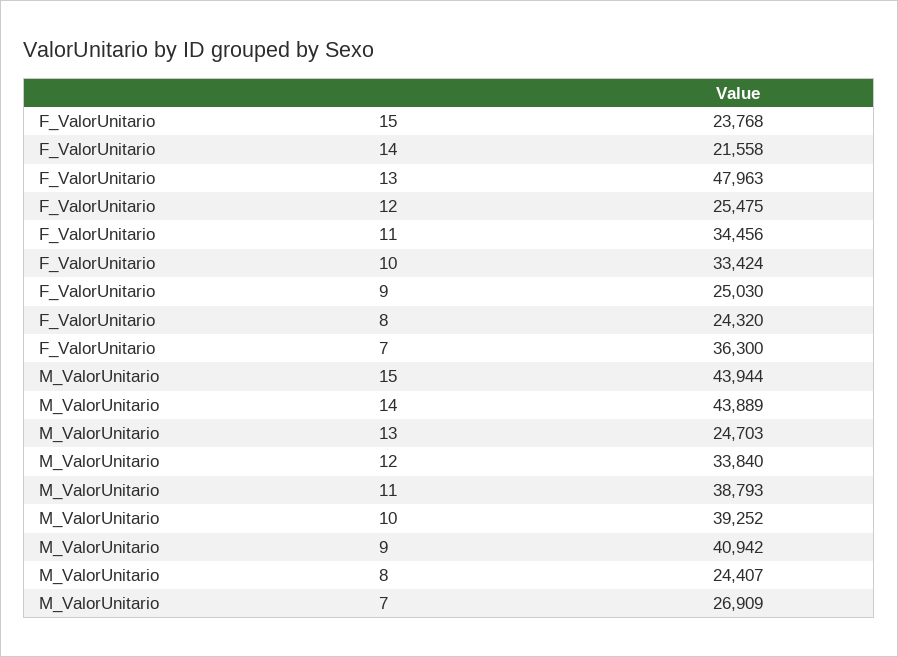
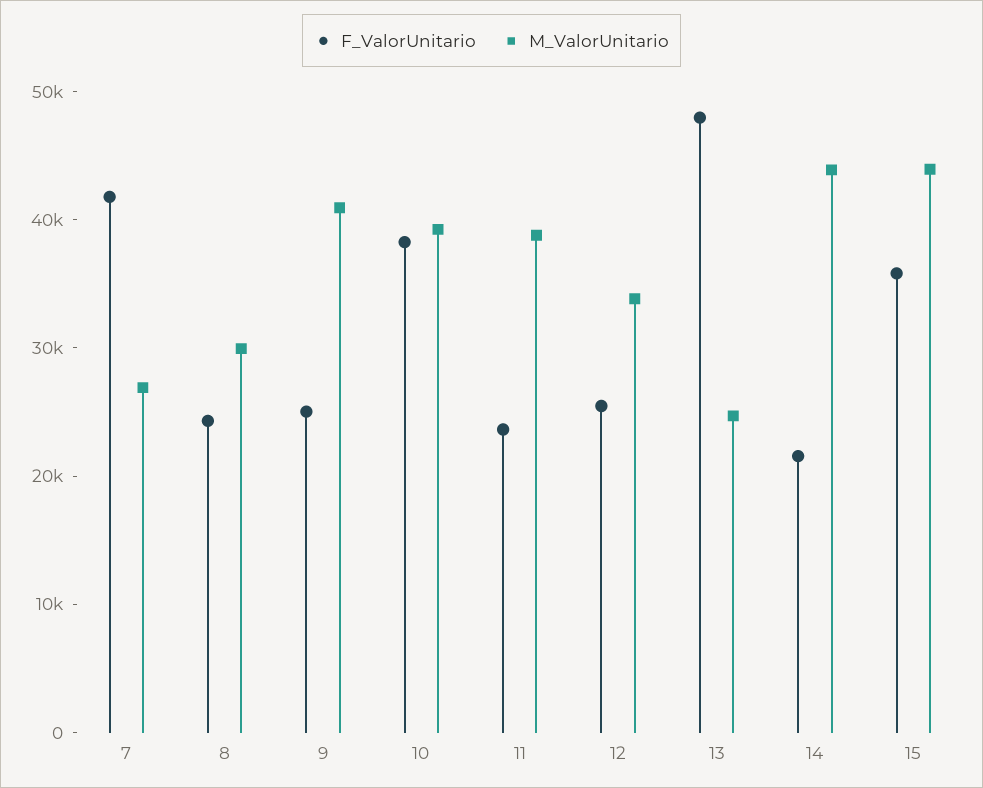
F_ValorUnitario, 15: 23768 -> 36000
F_ValorUnitario, 11: 34456 -> 24000
F_ValorUnitario, 10: 33424 -> 38000
F_ValorUnitario, 7: 36300 -> 42000
M_ValorUnitario, 8: 24407 -> 30000

